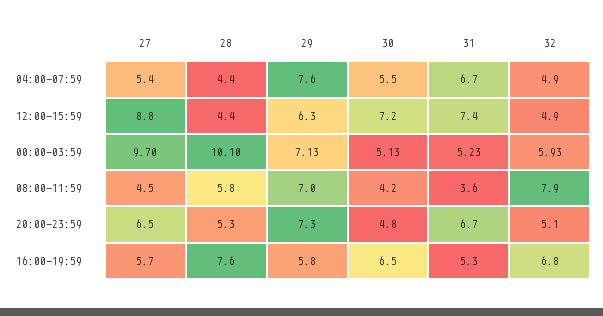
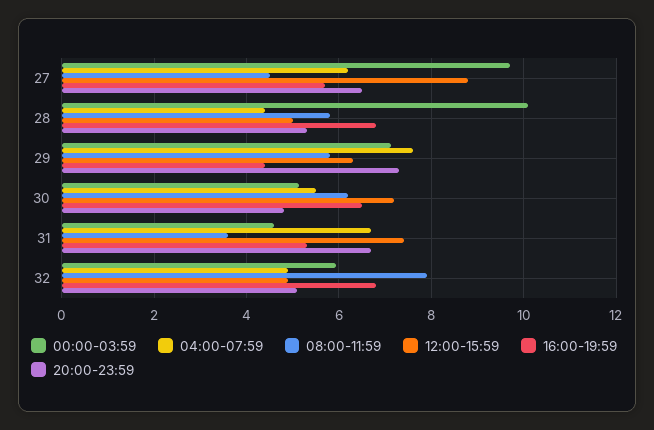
04:00-07:59, 27: 5.4 -> 6.2
12:00-15:59, 28: 4.4 -> 5
00:00-03:59, 31: 5.23 -> 4.6
08:00-11:59, 29: 7 -> 5.8
08:00-11:59, 30: 4.2 -> 6.2
16:00-19:59, 28: 7.6 -> 6.8
16:00-19:59, 29: 5.8 -> 4.4

